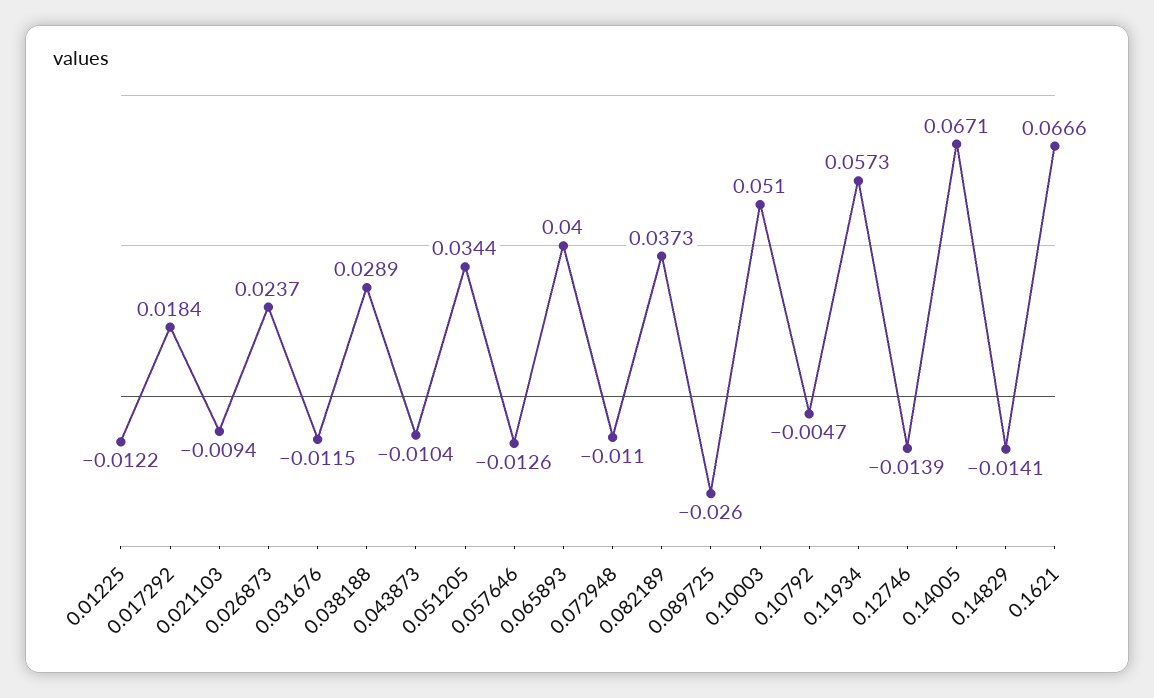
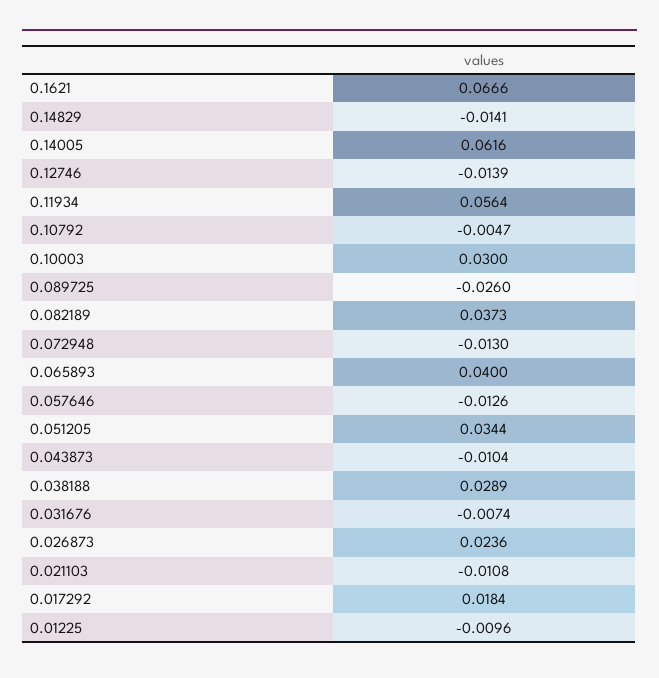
0.01225: -0.0122 -> -0.0096
0.021103: -0.0094 -> -0.0108
0.026873: 0.0237 -> 0.0236
0.031676: -0.0115 -> -0.0074
0.072948: -0.011 -> -0.013
0.10003: 0.051 -> 0.03
0.11934: 0.0573 -> 0.0564
0.14005: 0.0671 -> 0.0616

